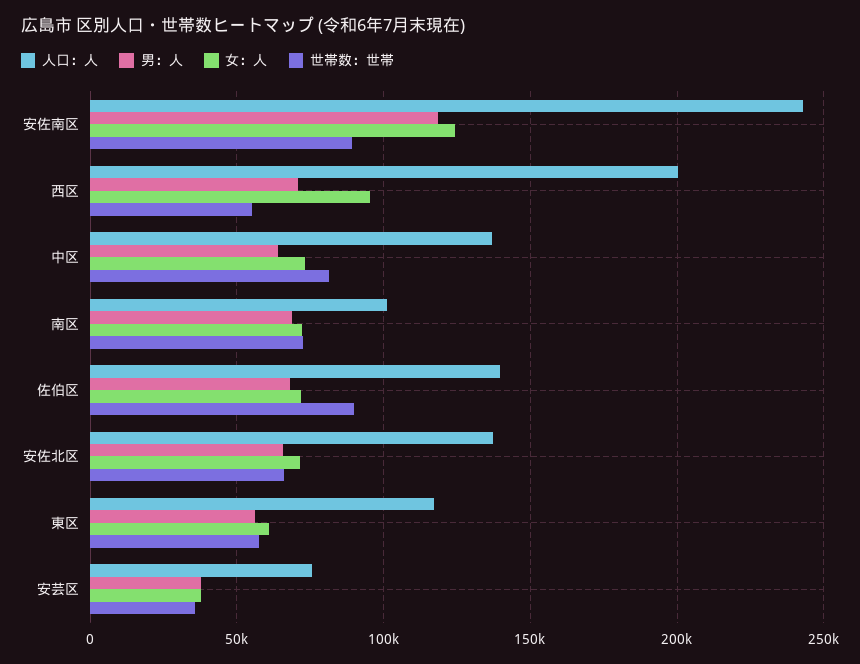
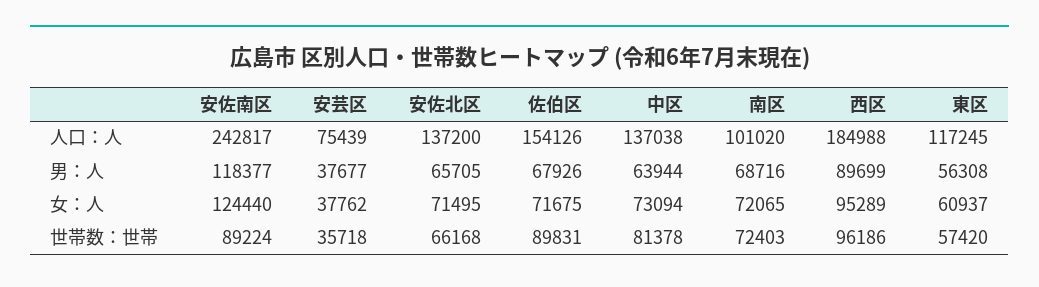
人口：人, 西区: 200000 -> 184988
男：人, 西区: 70000 -> 89699
世帯数：世帯, 西区: 55000 -> 96186
人口：人, 佐伯区: 140000 -> 154126

